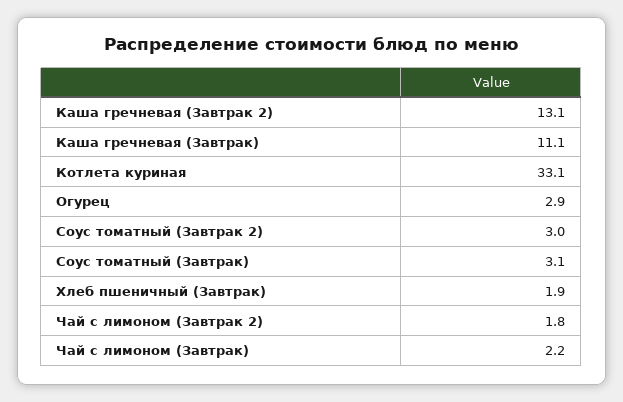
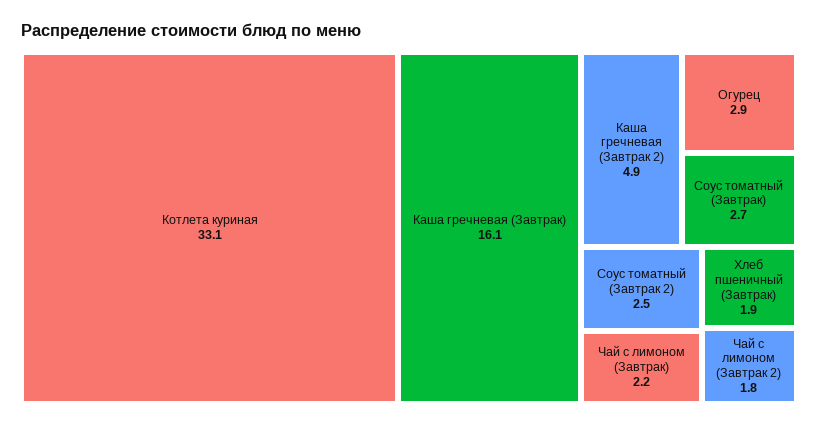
Каша гречневая (Завтрак 2): 13.1 -> 4.9
Каша гречневая (Завтрак): 11.1 -> 16.1
Соус томатный (Завтрак 2): 3 -> 2.5
Соус томатный (Завтрак): 3.1 -> 2.7

